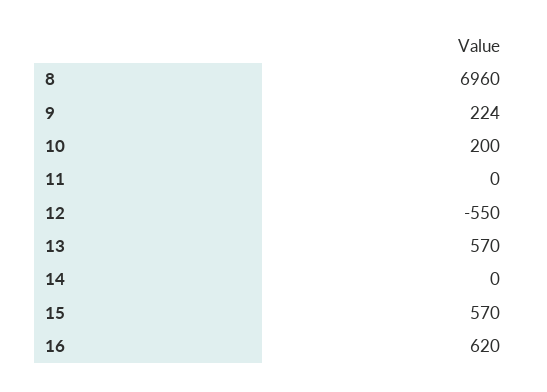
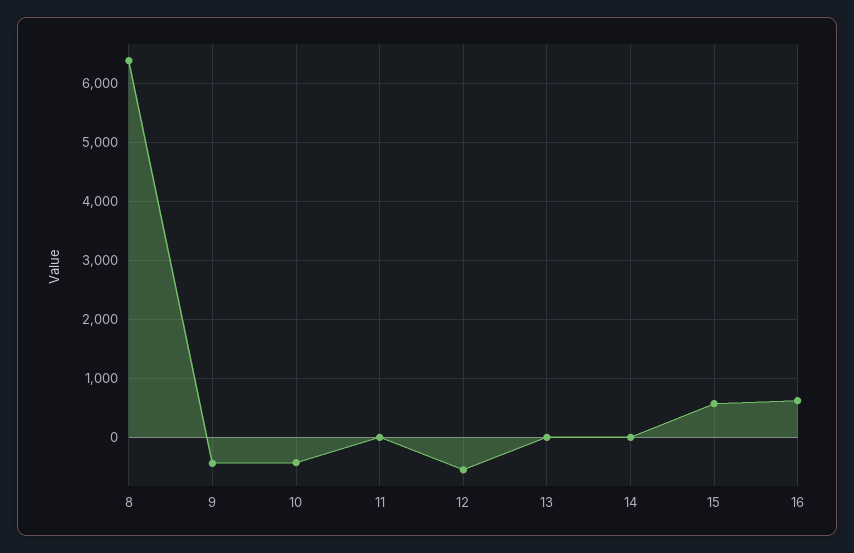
8: 6960 -> 6400
9: 224 -> -400
10: 200 -> -400
13: 570 -> 0

